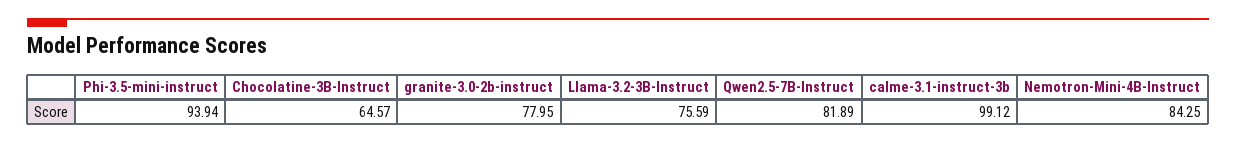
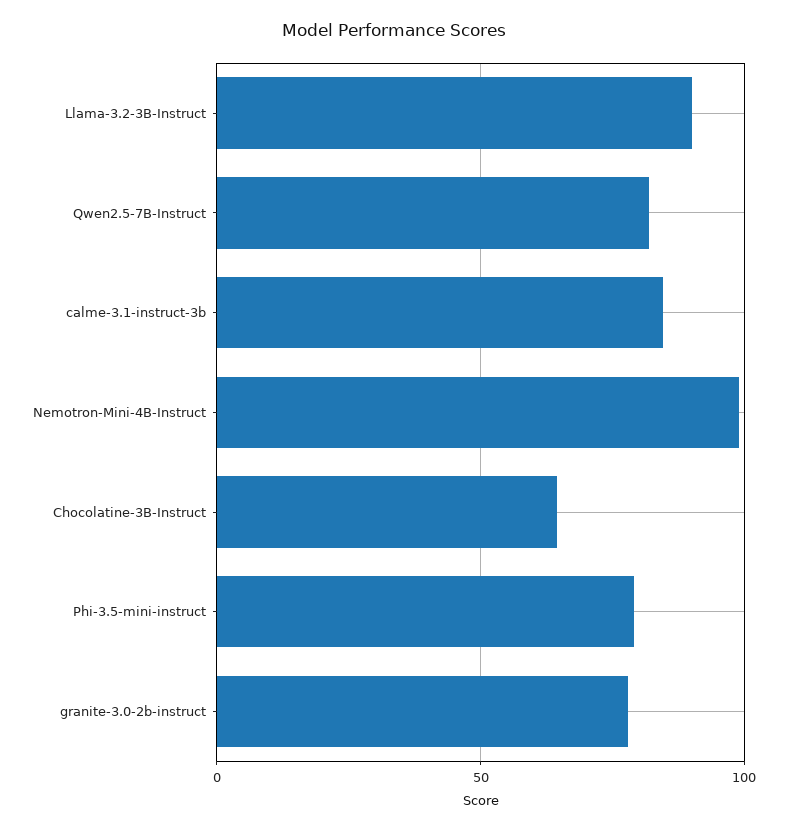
Phi-3.5-mini-instruct: 93.94 -> 80
Llama-3.2-3B-Instruct: 75.59 -> 90
calme-3.1-instruct-3b: 99.12 -> 85
Nemotron-Mini-4B-Instruct: 84.25 -> 100

